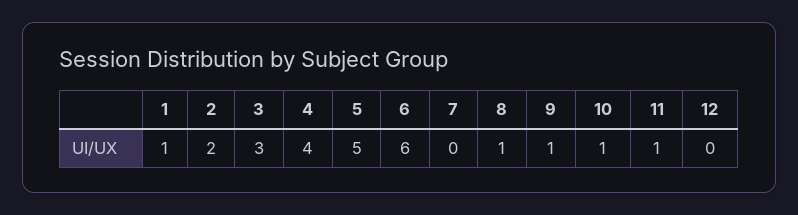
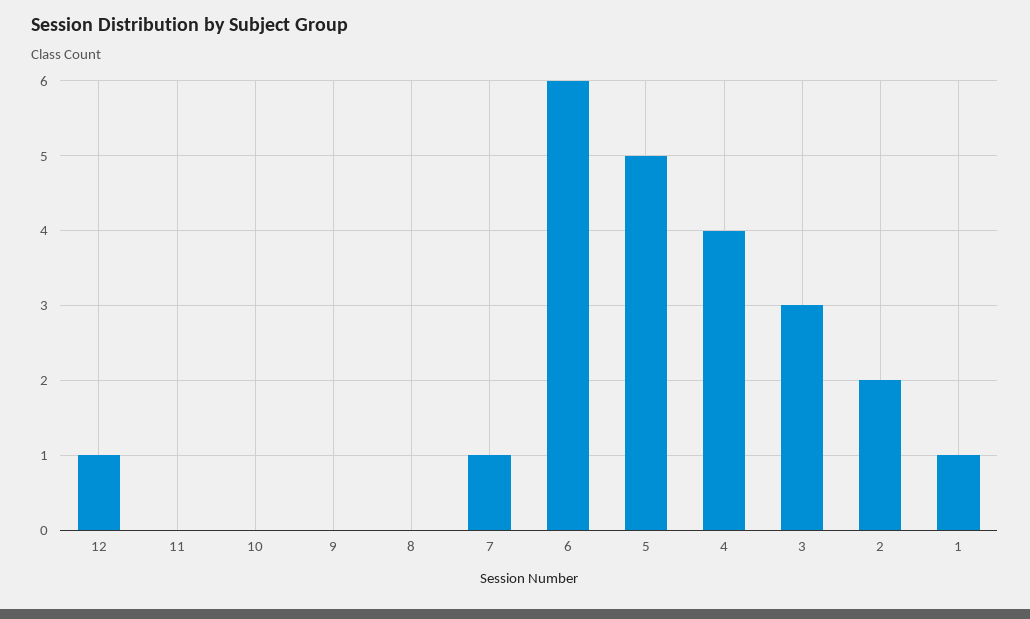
7: 0 -> 1
8: 1 -> 0
9: 1 -> 0
10: 1 -> 0
11: 1 -> 0
12: 0 -> 1

